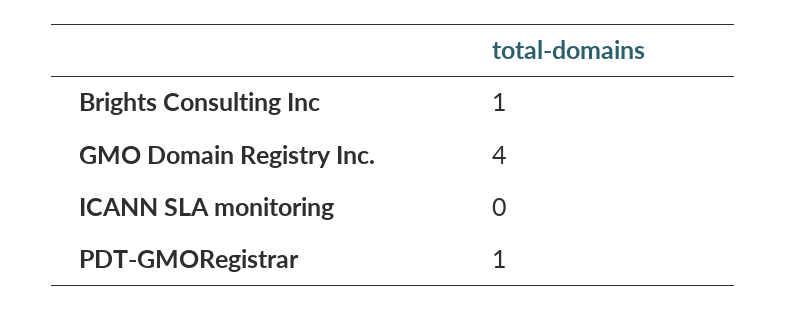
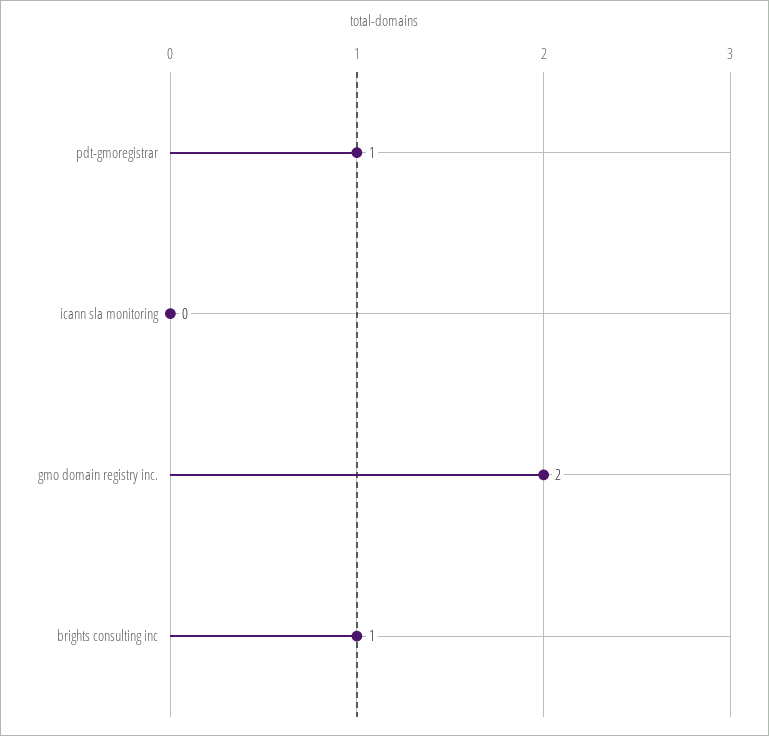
GMO Domain Registry Inc.: 4 -> 2

